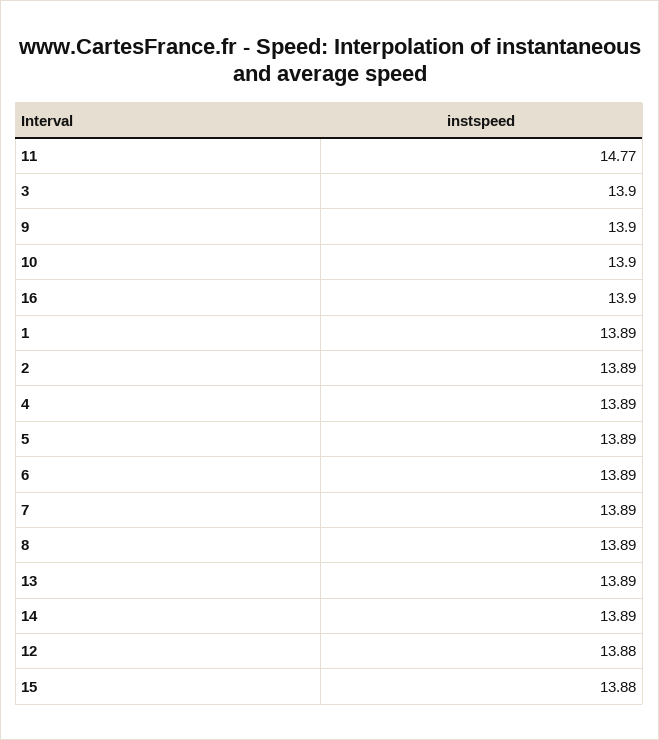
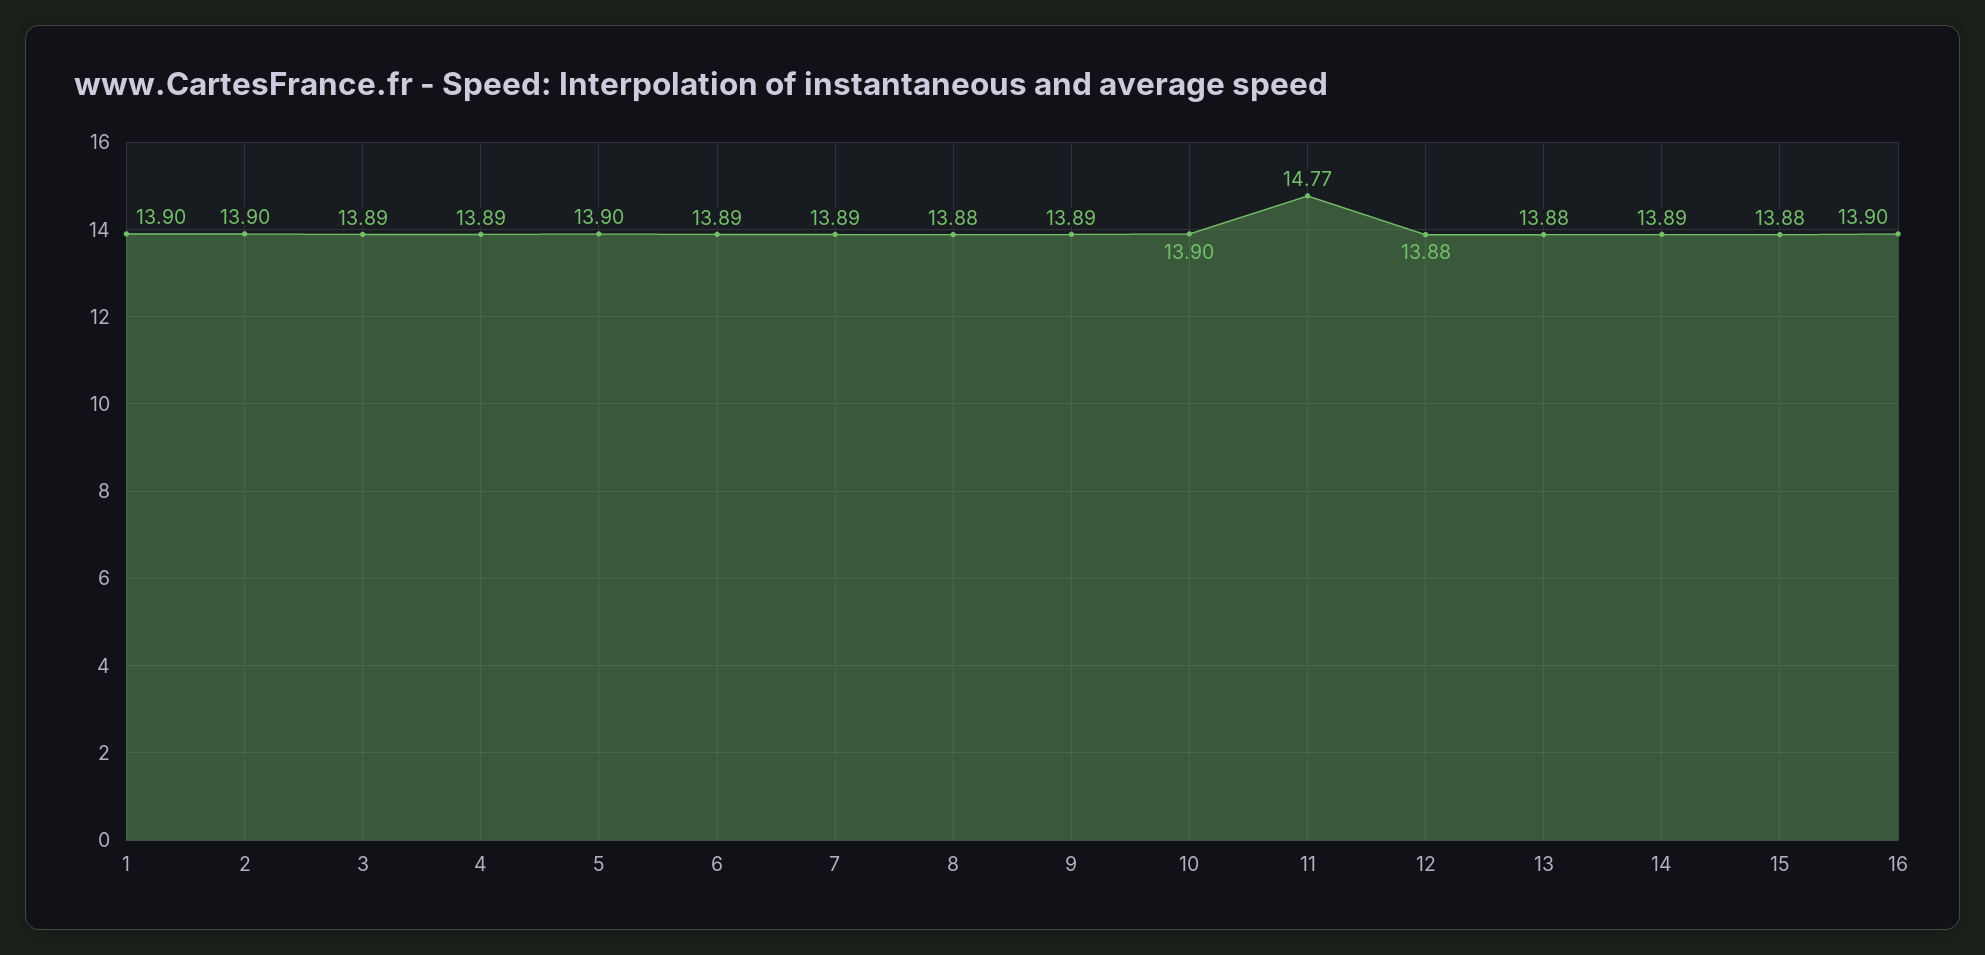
3: 13.9 -> 13.89
9: 13.9 -> 13.89
1: 13.89 -> 13.9
2: 13.89 -> 13.9
5: 13.89 -> 13.9
8: 13.89 -> 13.88
13: 13.89 -> 13.88

